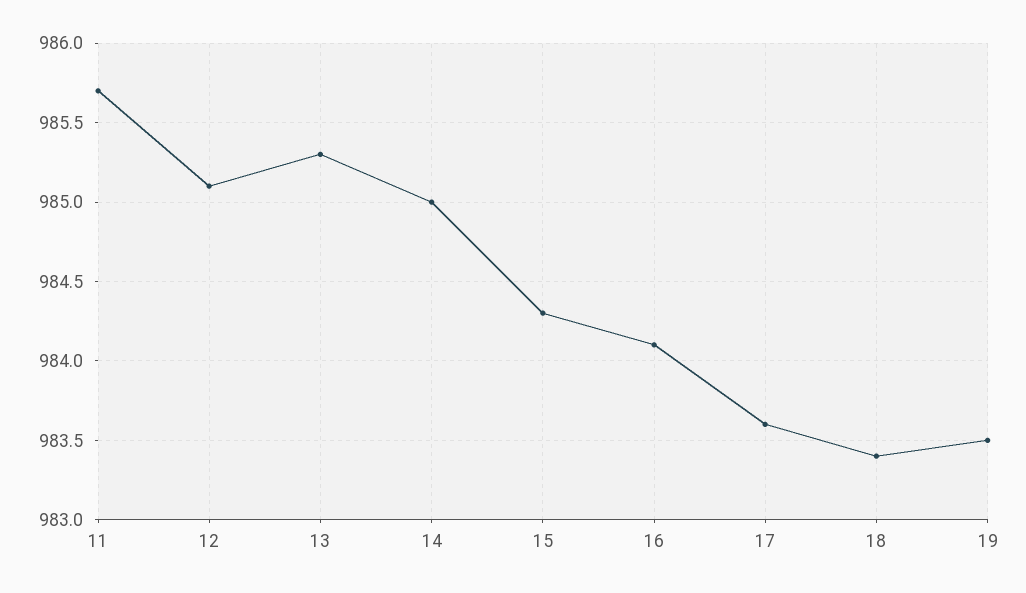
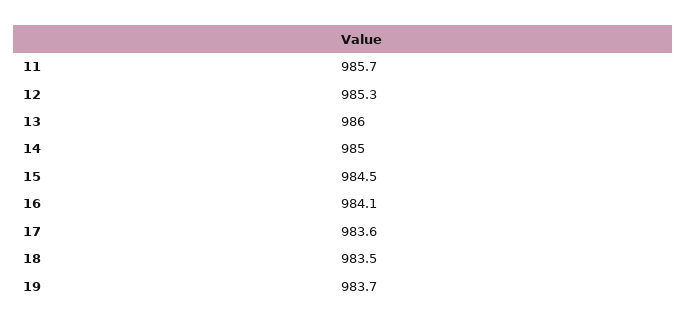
12: 985.1 -> 985.3
13: 985.3 -> 986
15: 984.3 -> 984.5
18: 983.4 -> 983.5
19: 983.5 -> 983.7

